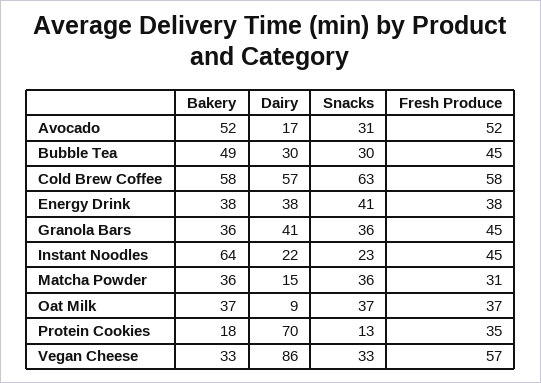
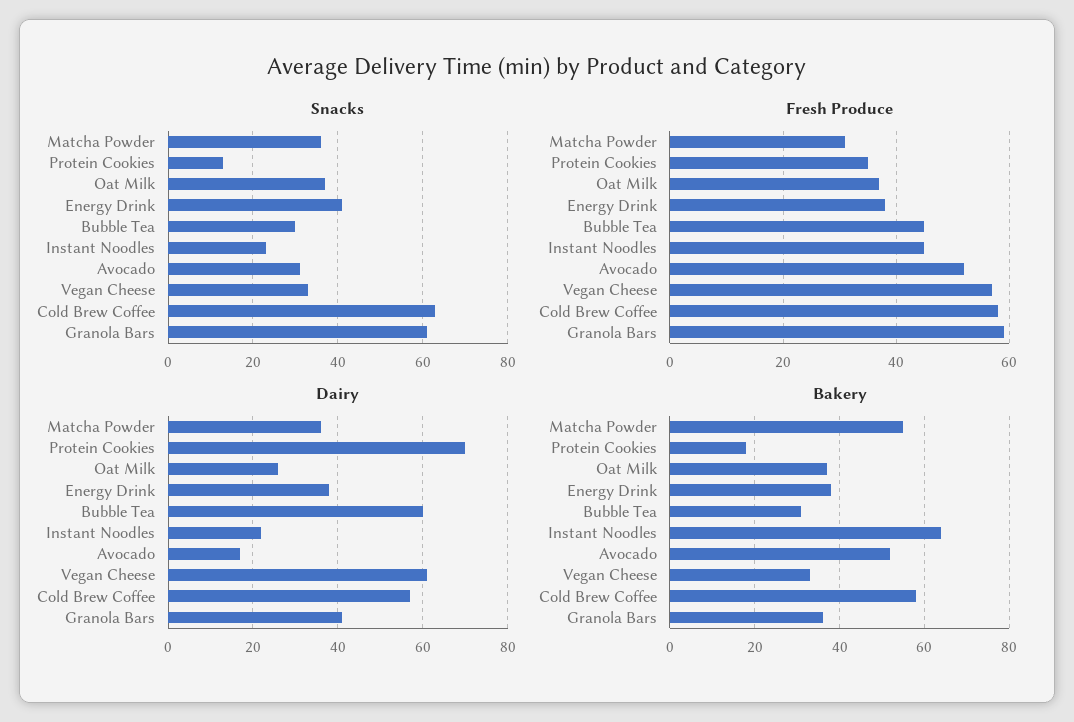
Bakery, Bubble Tea: 49 -> 30
Dairy, Bubble Tea: 30 -> 60
Snacks, Granola Bars: 36 -> 60
Fresh Produce, Granola Bars: 45 -> 60
Bakery, Matcha Powder: 36 -> 55
Dairy, Matcha Powder: 15 -> 35
Dairy, Oat Milk: 9 -> 25
Dairy, Vegan Cheese: 86 -> 60

